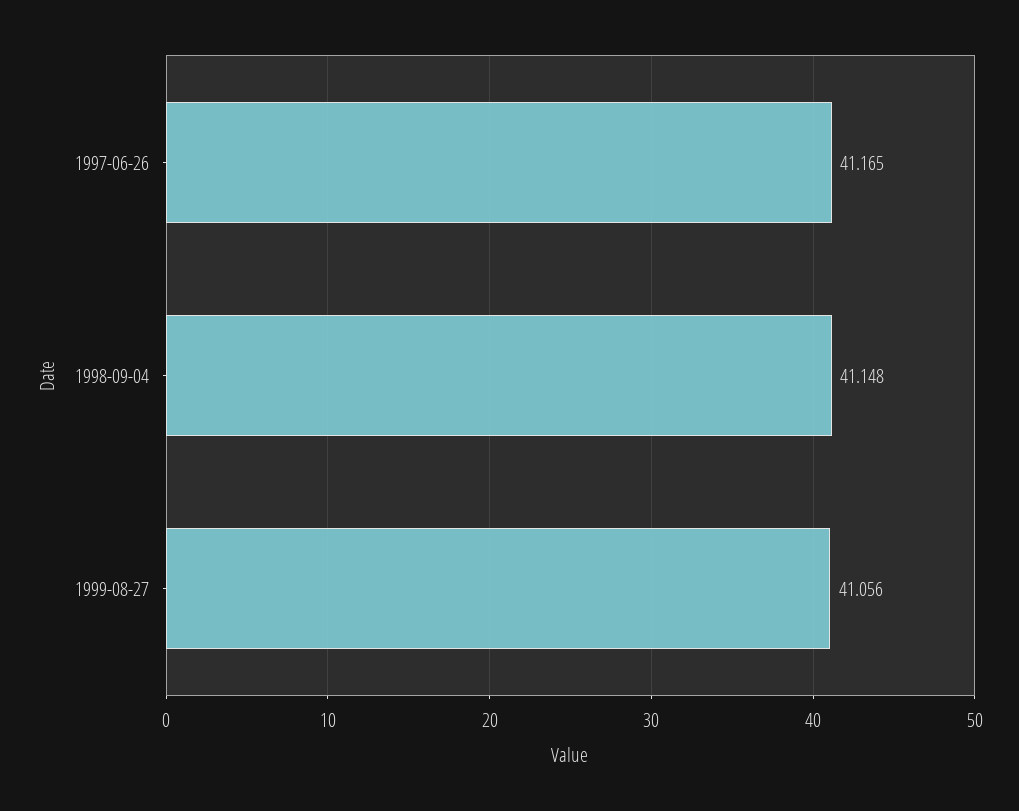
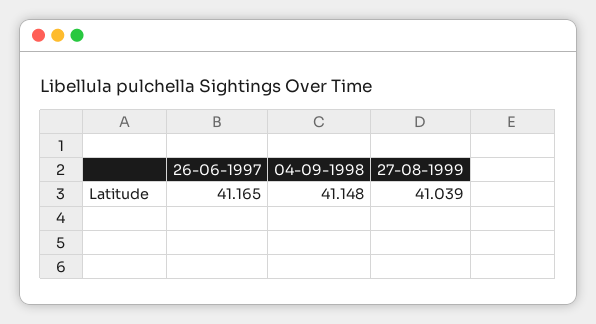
1999-08-27: 41.056 -> 41.039

